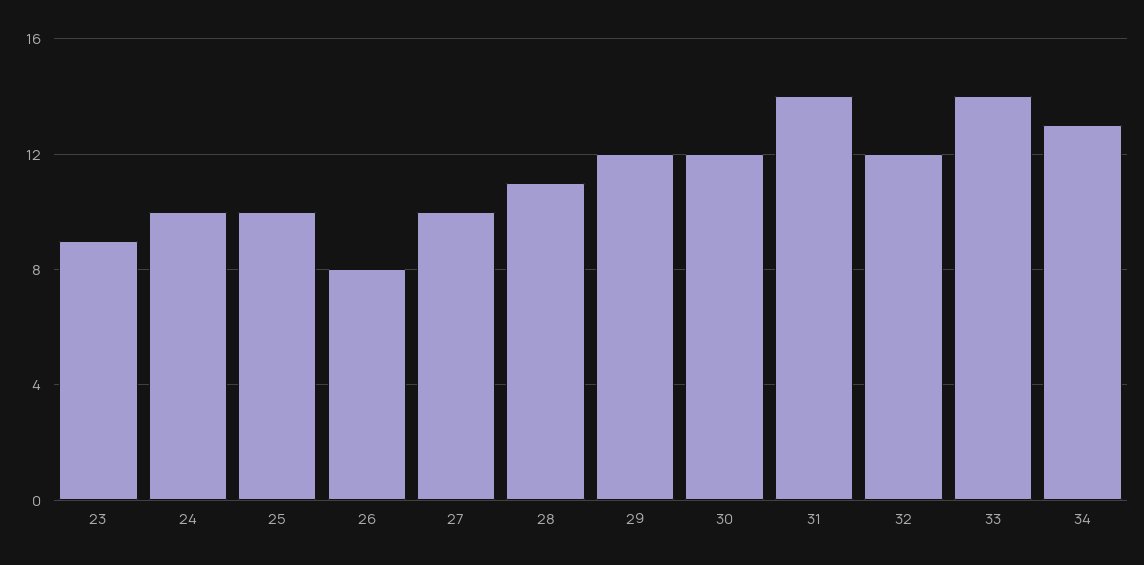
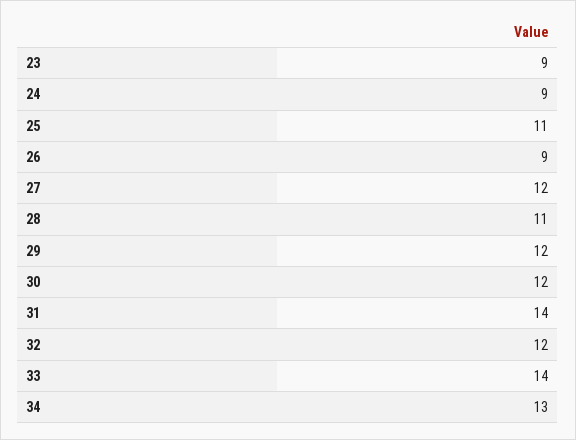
24: 10 -> 9
25: 10 -> 11
26: 8 -> 9
27: 10 -> 12

